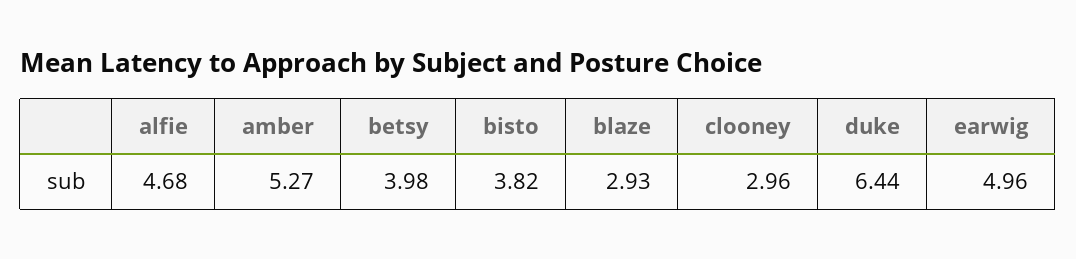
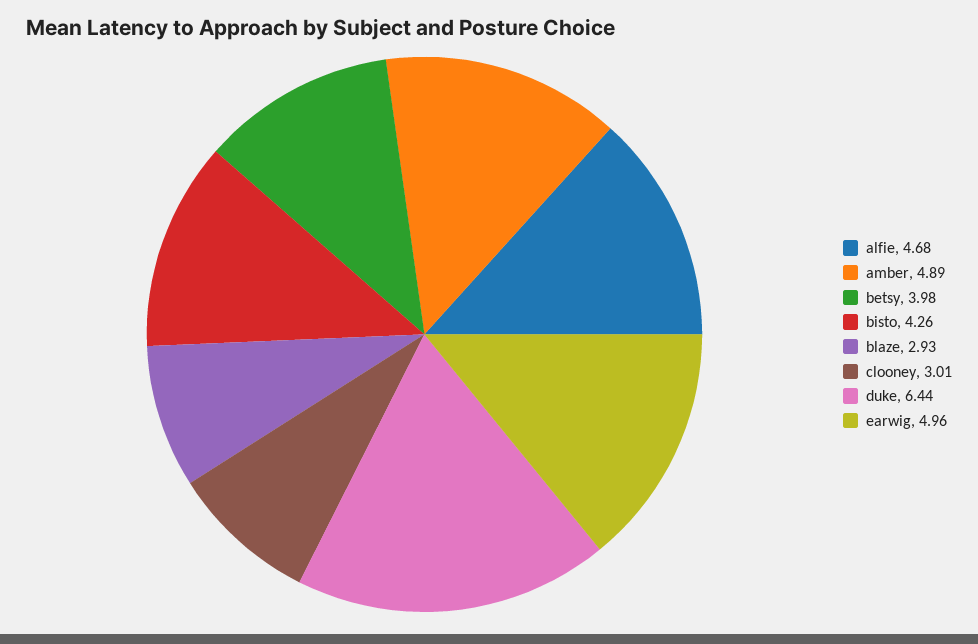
amber: 5.27 -> 4.89
bisto: 3.82 -> 4.26
clooney: 2.96 -> 3.01

